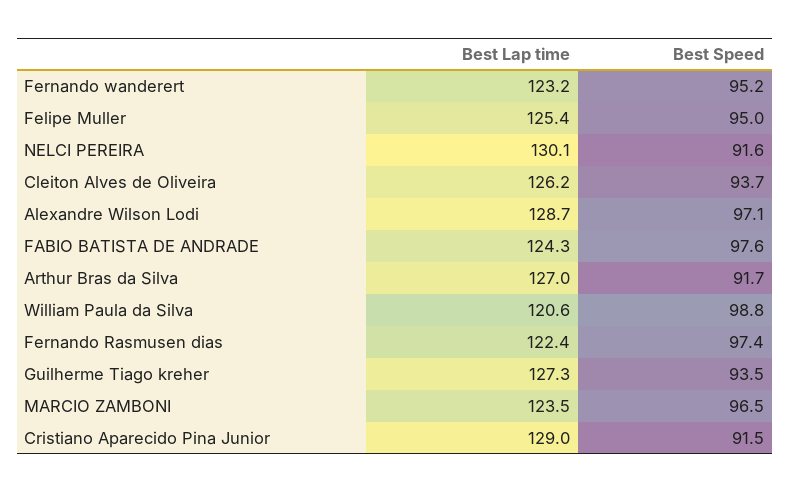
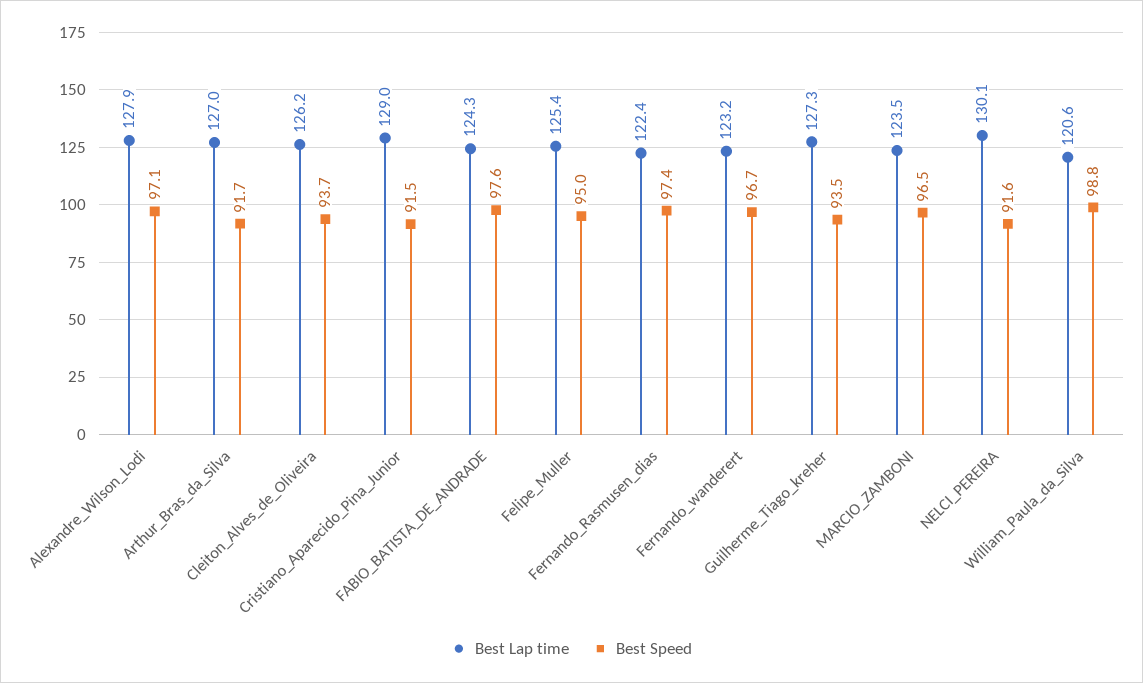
Best Speed, Fernando wanderert: 95.2 -> 96.7
Best Lap time, Alexandre Wilson Lodi: 128.7 -> 127.9

